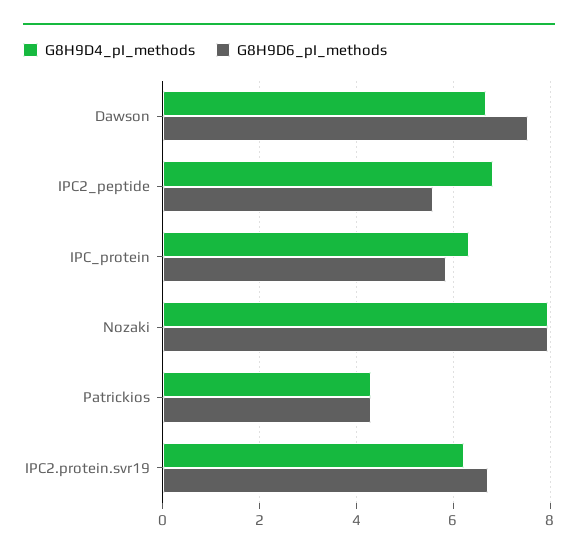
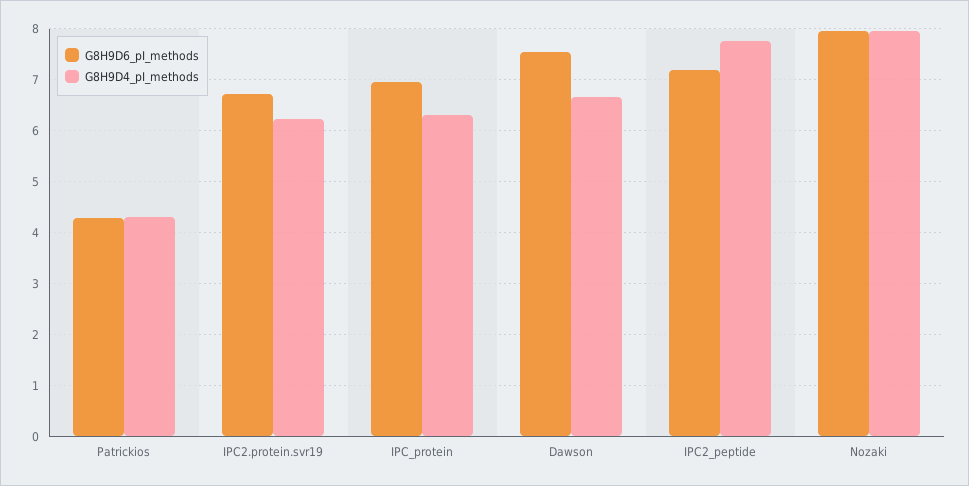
G8H9D4_pI_methods, IPC2_peptide: 6.8 -> 7.8
G8H9D6_pI_methods, IPC2_peptide: 5.6 -> 7.2
G8H9D6_pI_methods, IPC_protein: 5.8 -> 7

